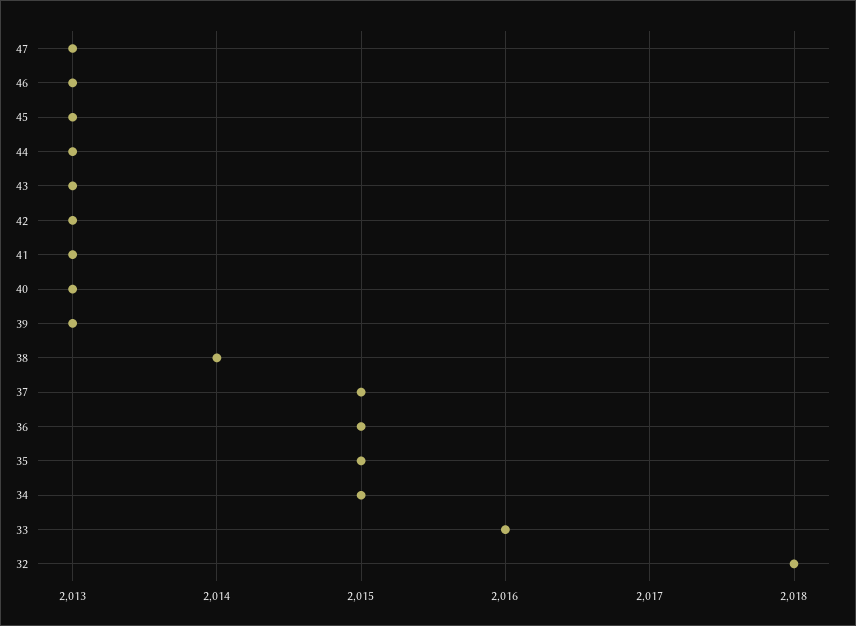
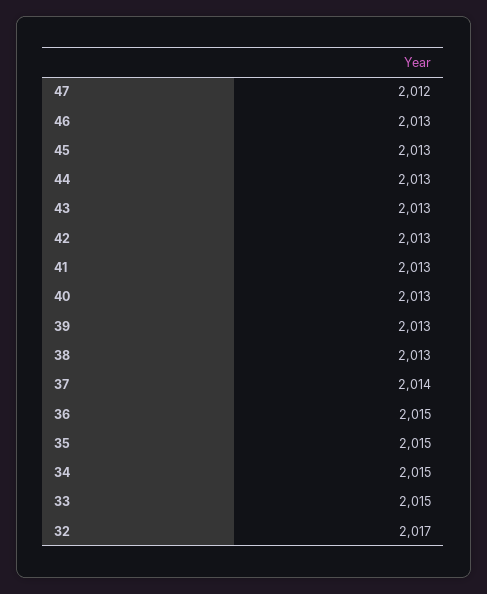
47: 2013 -> 2012
38: 2014 -> 2013
37: 2015 -> 2014
33: 2016 -> 2015
32: 2018 -> 2017

